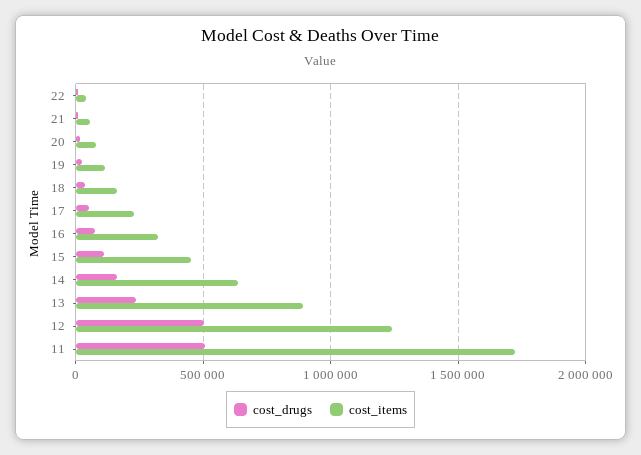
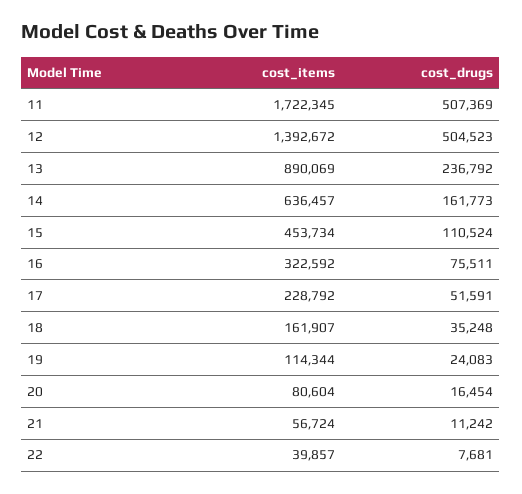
cost_items, 12: 1250000 -> 1392672

